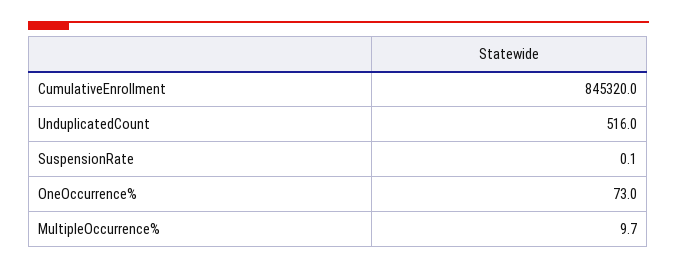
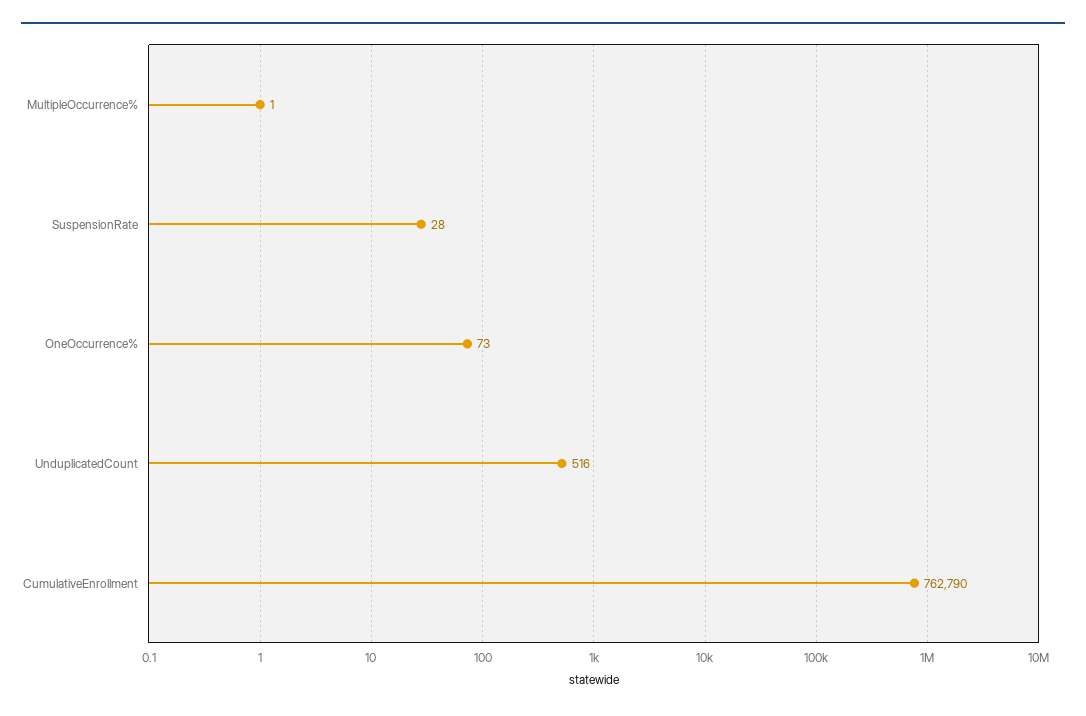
CumulativeEnrollment: 845320 -> 762790
SuspensionRate: 0.1 -> 28
MultipleOccurrence%: 9.7 -> 1

